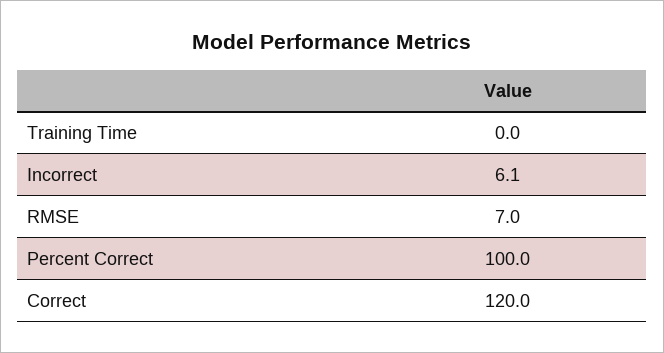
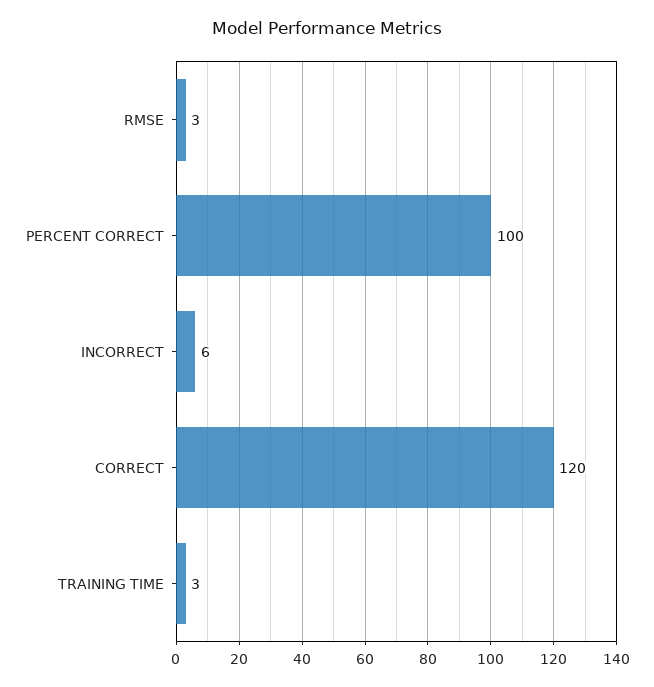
Training Time: 0 -> 3
RMSE: 7 -> 3

